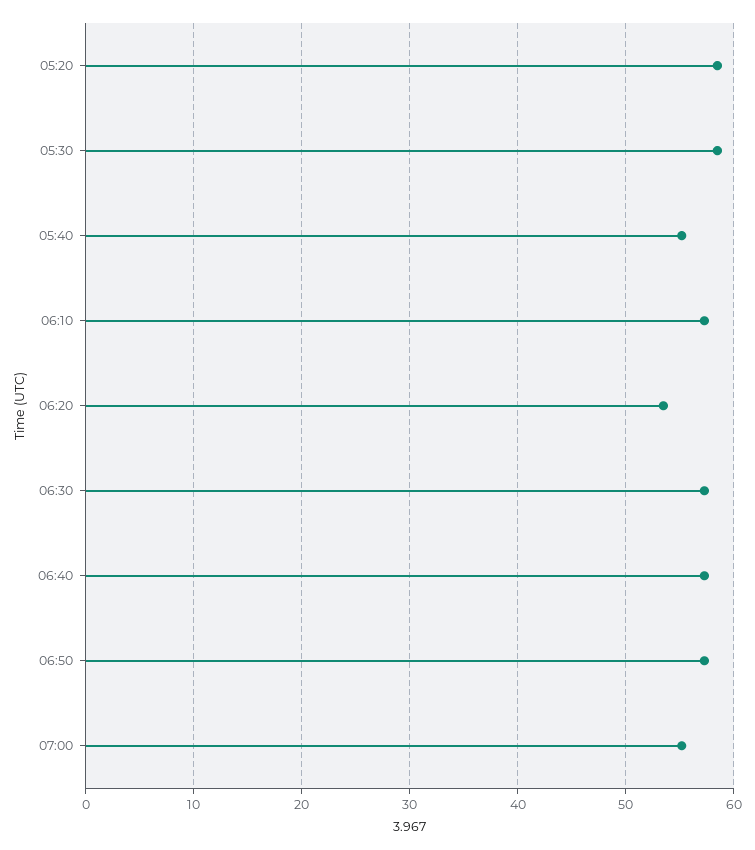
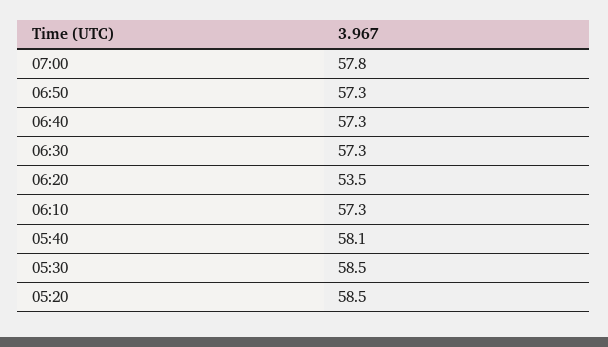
05:40: 55 -> 58.1
07:00: 55 -> 57.8

